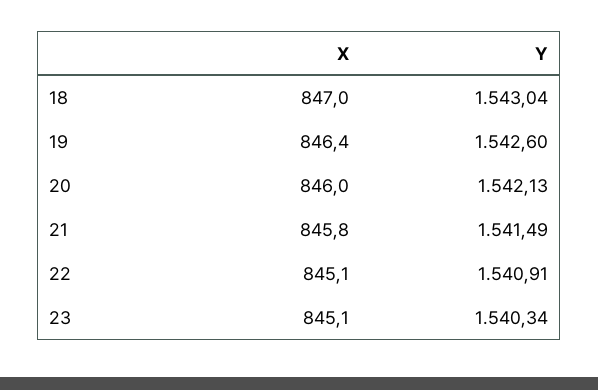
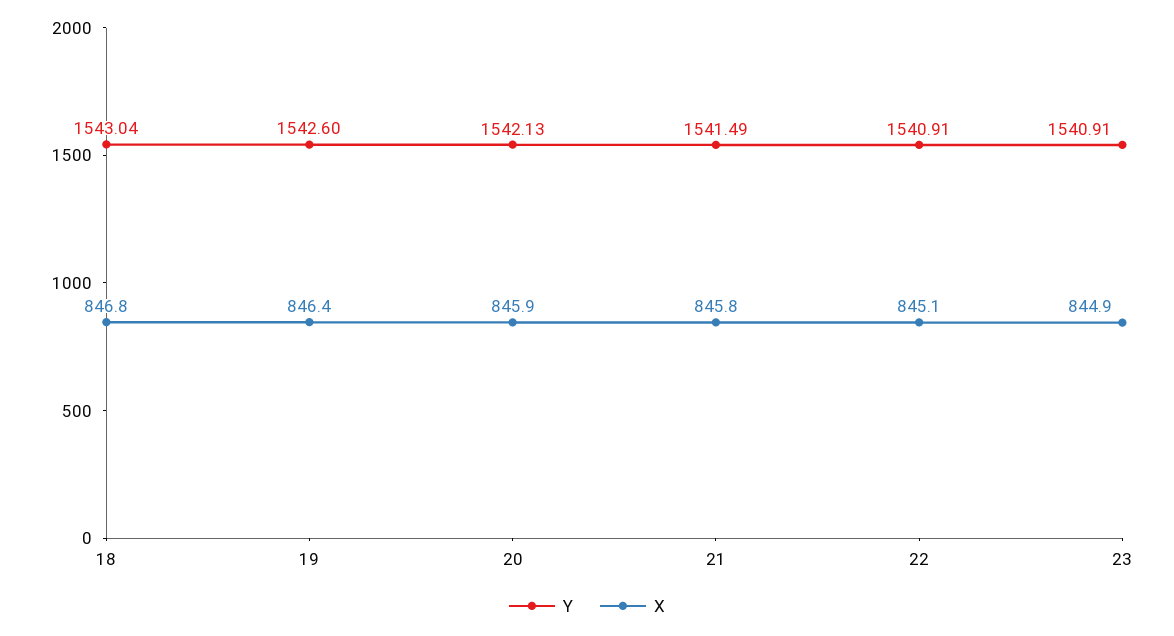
X, 18: 847 -> 846.8
X, 20: 846 -> 845.9
X, 23: 845.1 -> 844.9
Y, 23: 1540.34 -> 1540.91

